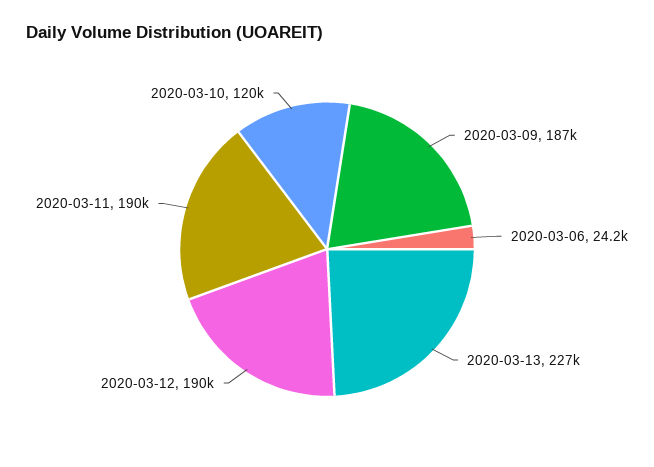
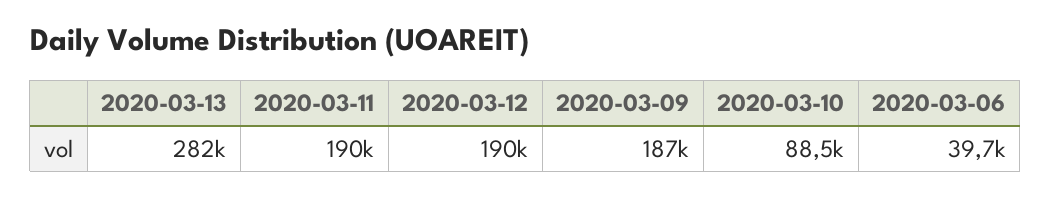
2020-03-06: 24200 -> 39700
2020-03-13: 227000 -> 282000
2020-03-10: 120000 -> 88500

